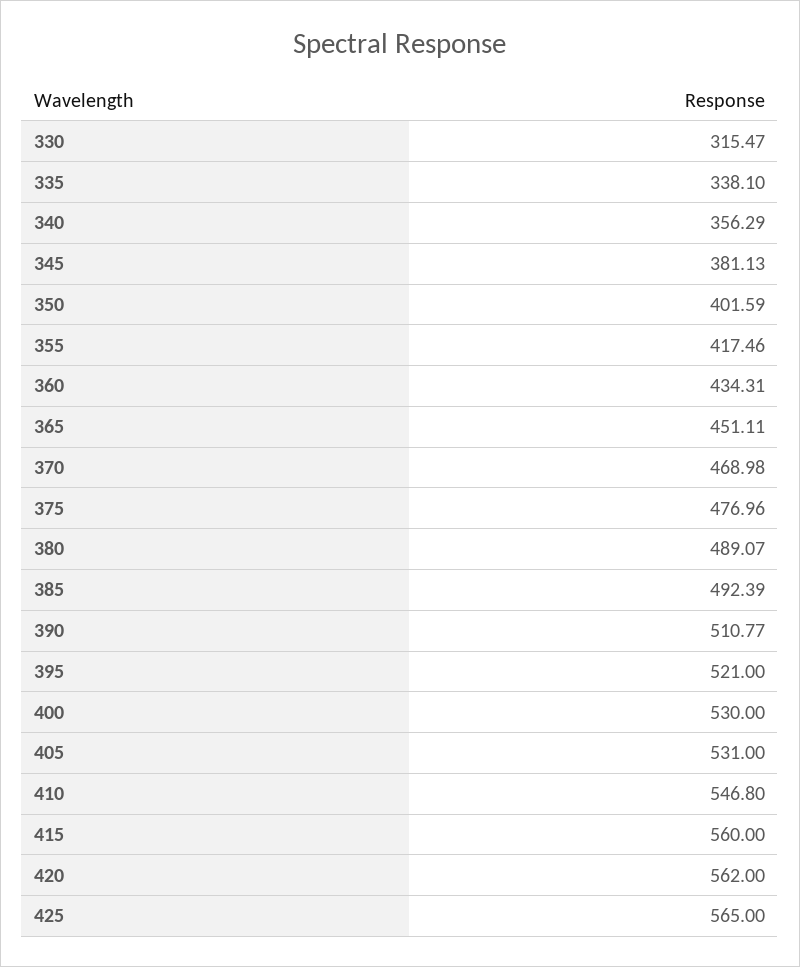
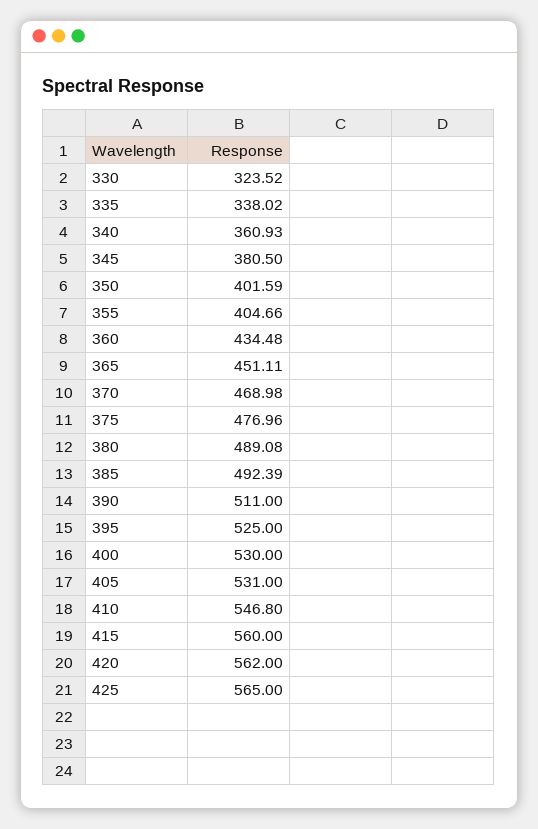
330: 315.47 -> 323.52
335: 338.1 -> 338.02
340: 356.29 -> 360.93
345: 381.13 -> 380.5
355: 417.46 -> 404.66
360: 434.31 -> 434.48
380: 489.07 -> 489.08
390: 510.77 -> 511
395: 521 -> 525

